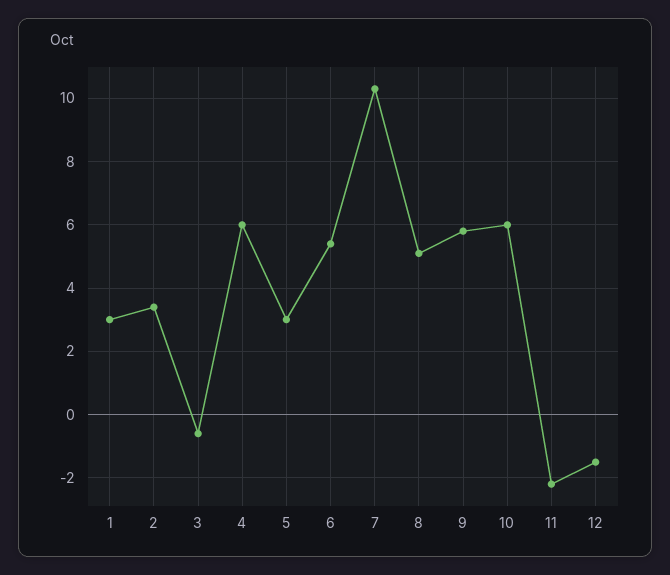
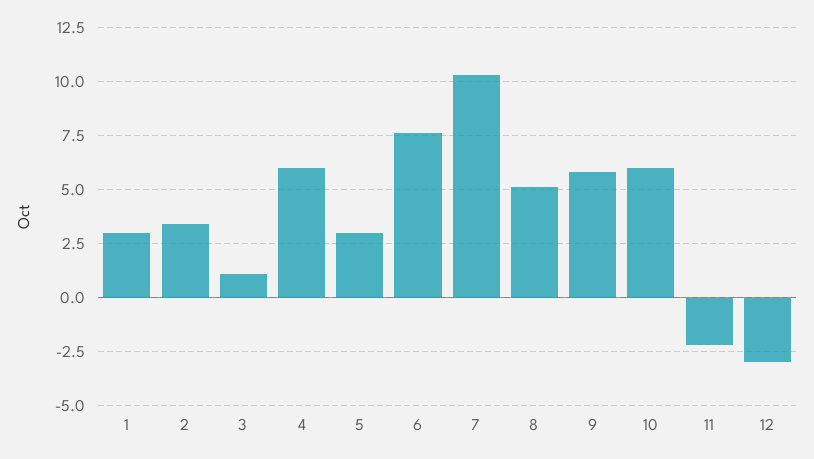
3: -0.5 -> 1
6: 5.5 -> 7.5
12: -1.5 -> -3

